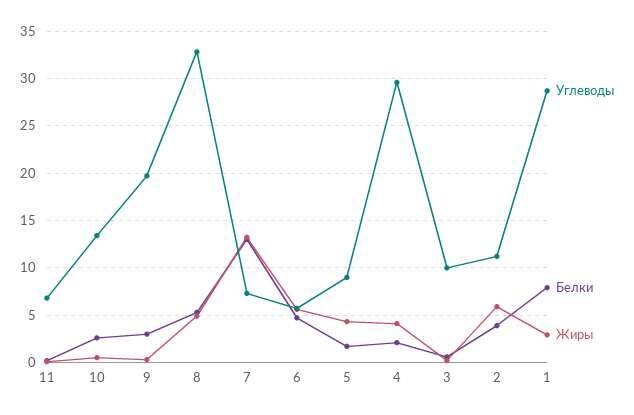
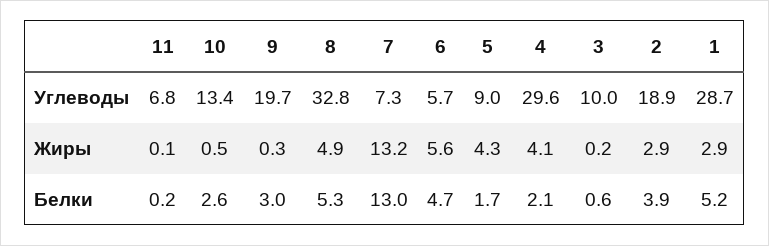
Углеводы, 2: 11 -> 18.9
Жиры, 2: 6 -> 2.9
Белки, 1: 8 -> 5.2

